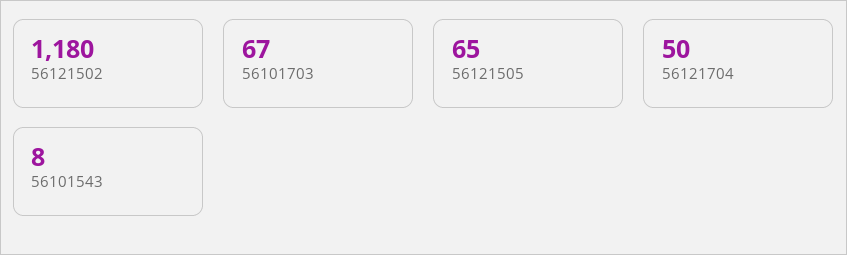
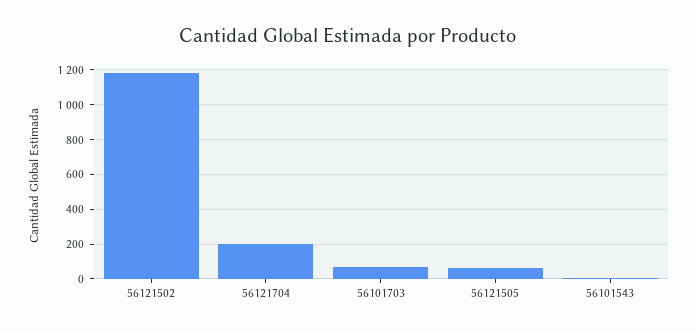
56121704: 50 -> 200

